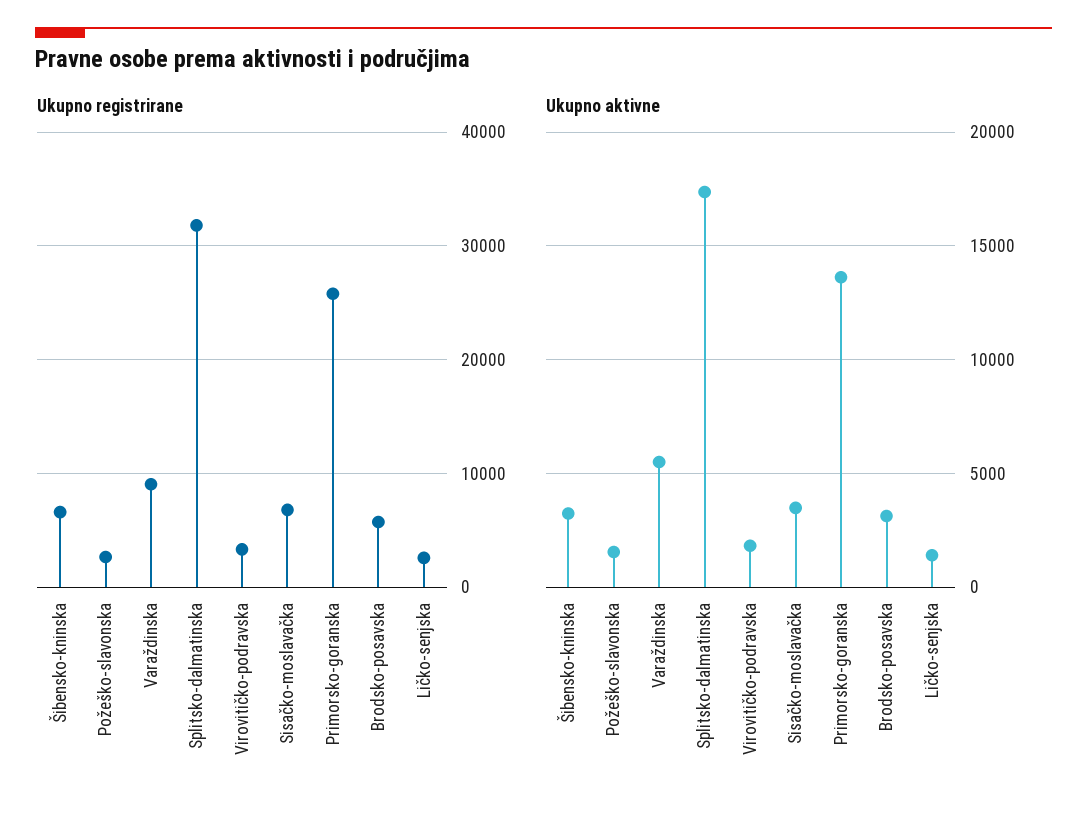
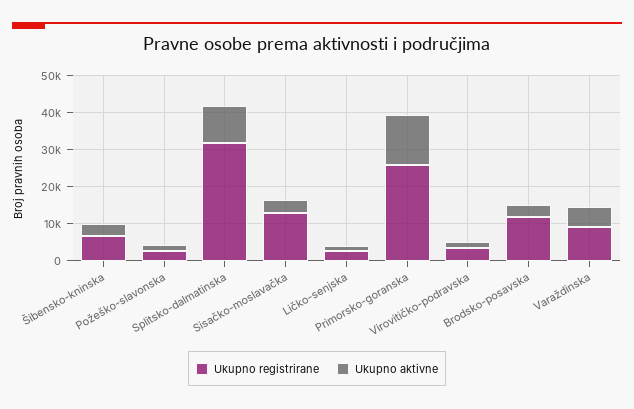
Ukupno registrirane, Sisačko-moslavačka: 7000 -> 12500
Ukupno registrirane, Brodsko-posavska: 6000 -> 12500
Ukupno aktivne, Splitsko-dalmatinska: 17500 -> 10000

